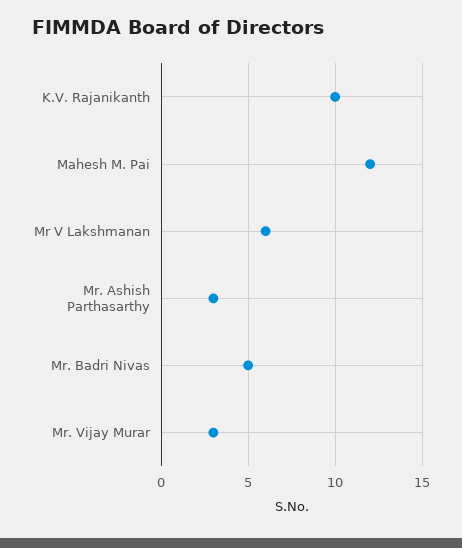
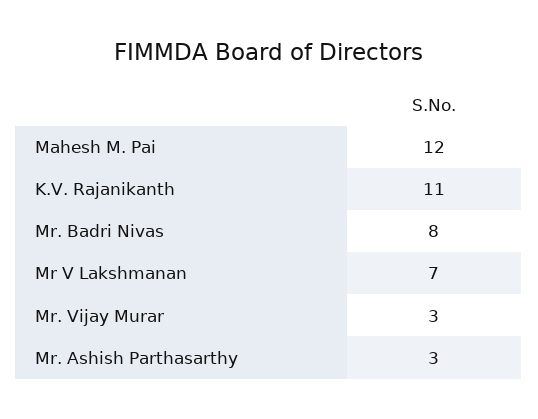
K.V. Rajanikanth: 10 -> 11
Mr V Lakshmanan: 6 -> 7
Mr. Badri Nivas: 5 -> 8

